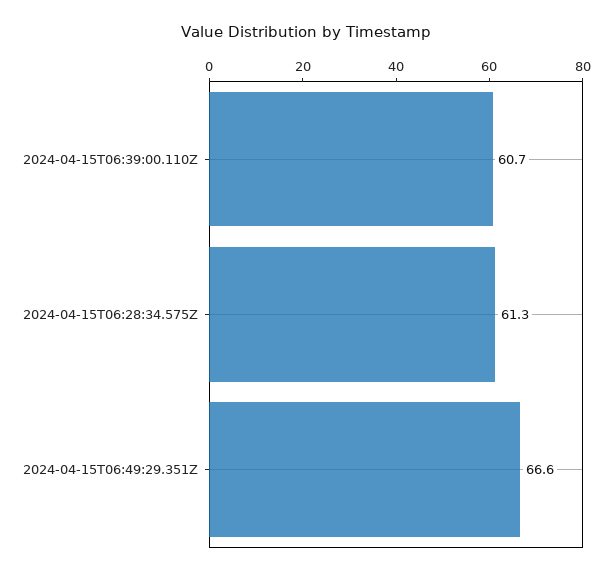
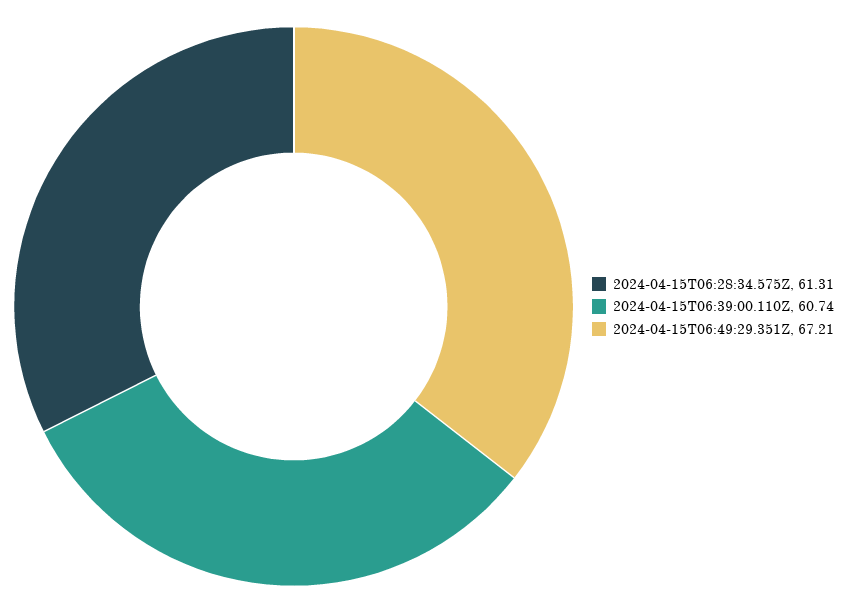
2024-04-15T06:49:29.351Z: 66.6 -> 67.21

